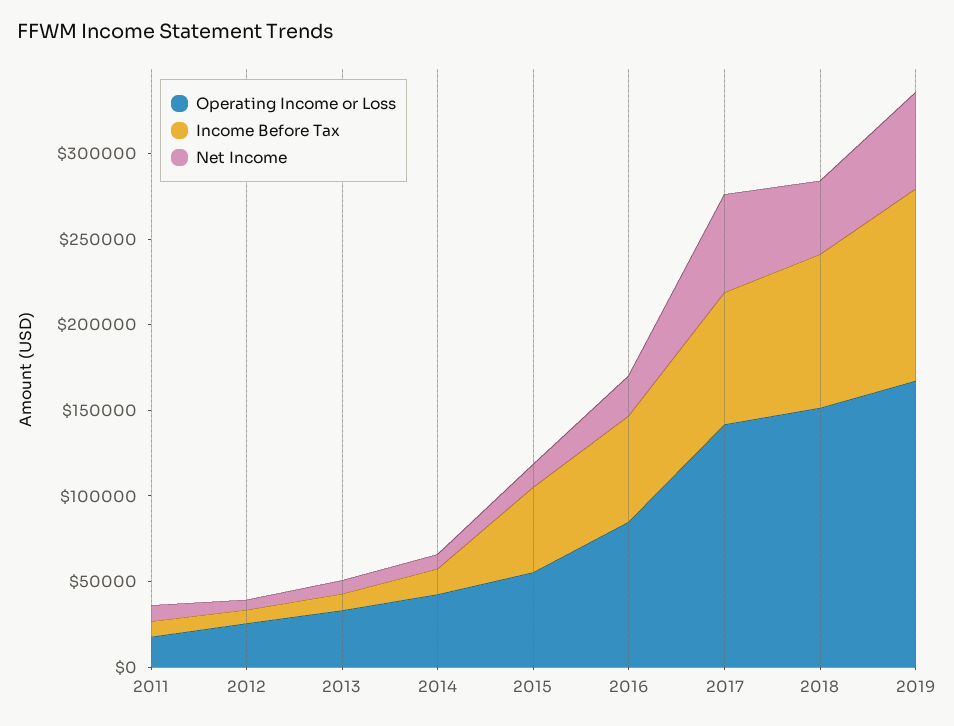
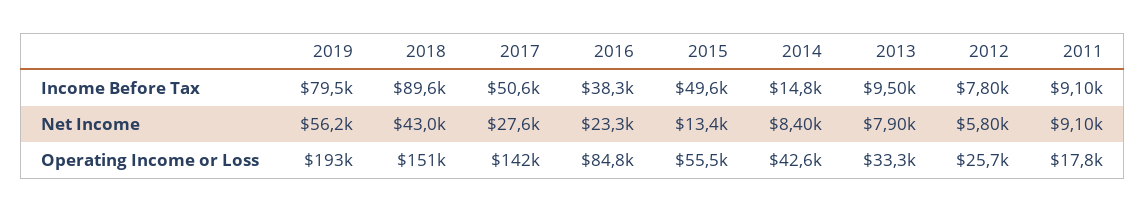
Income Before Tax, 2016: 60000 -> 38300
Income Before Tax, 2017: 80000 -> 50600
Net Income, 2017: 60000 -> 27600
Operating Income or Loss, 2019: 170000 -> 193000
Income Before Tax, 2019: 110000 -> 79500

